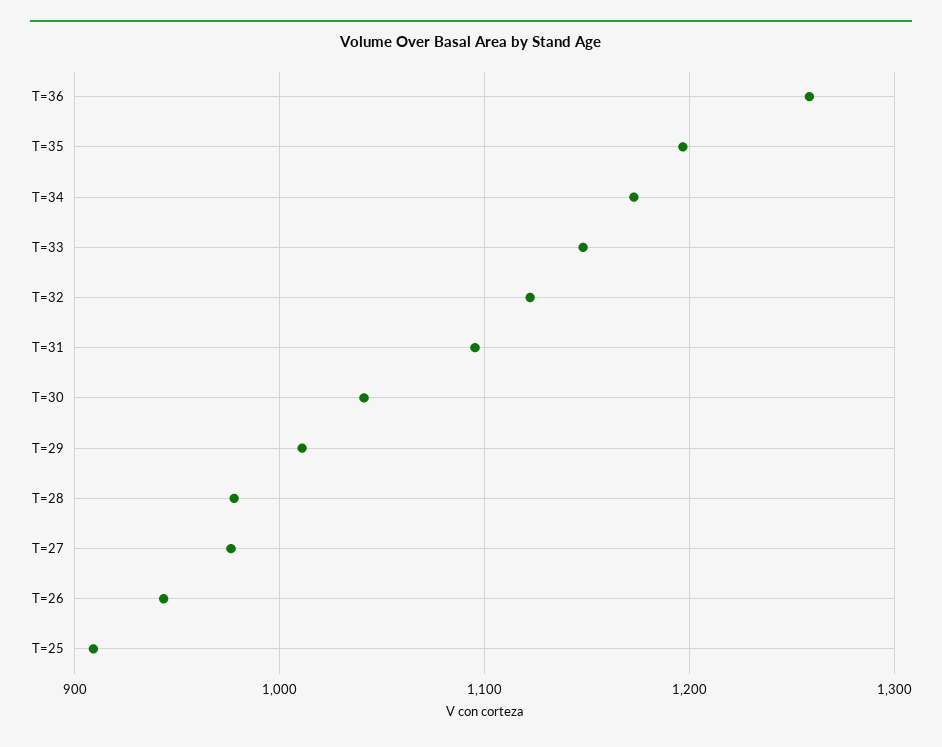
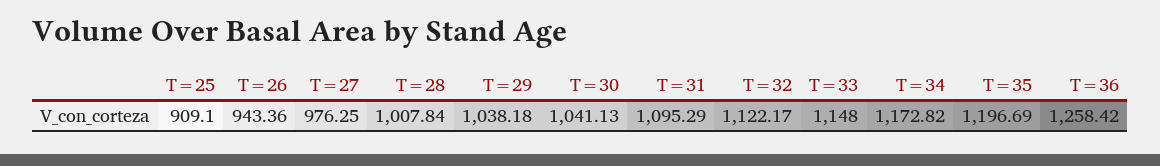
T=29: 1010 -> 1038.18
T=28: 980 -> 1007.84

